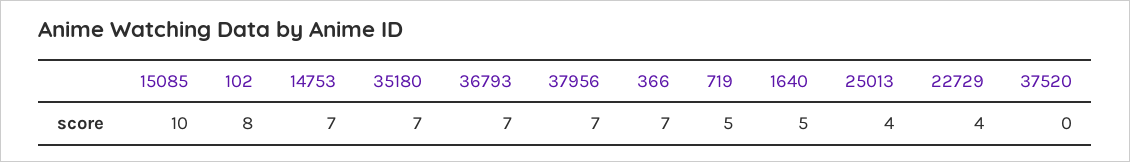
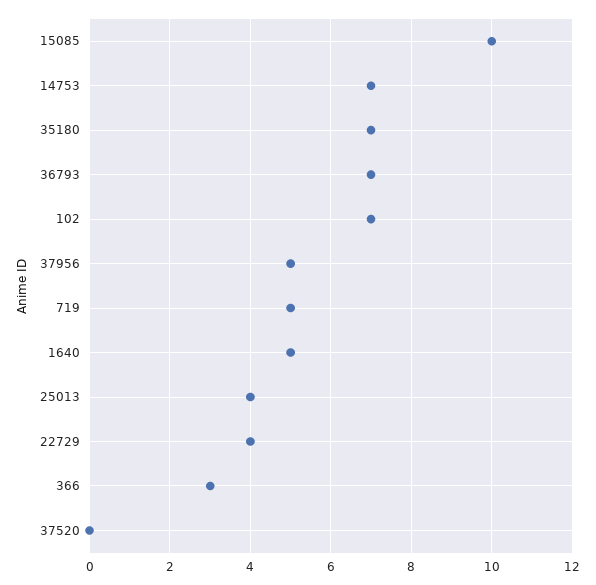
102: 8 -> 7
37956: 7 -> 5
366: 7 -> 3

